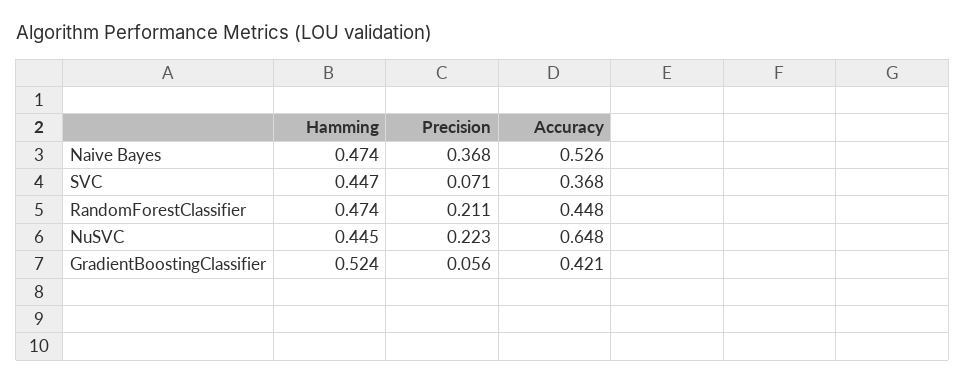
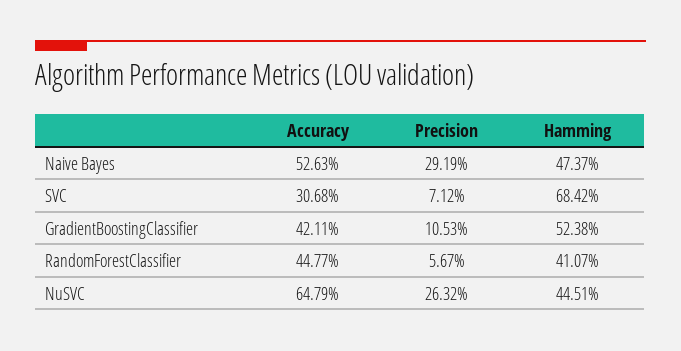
Precision, Naive Bayes: 0.368 -> 0.2919
Hamming, SVC: 0.447 -> 0.6842
Accuracy, SVC: 0.368 -> 0.3068
Hamming, RandomForestClassifier: 0.474 -> 0.4107
Precision, RandomForestClassifier: 0.211 -> 0.0567
Precision, NuSVC: 0.223 -> 0.2632
Precision, GradientBoostingClassifier: 0.056 -> 0.1053

